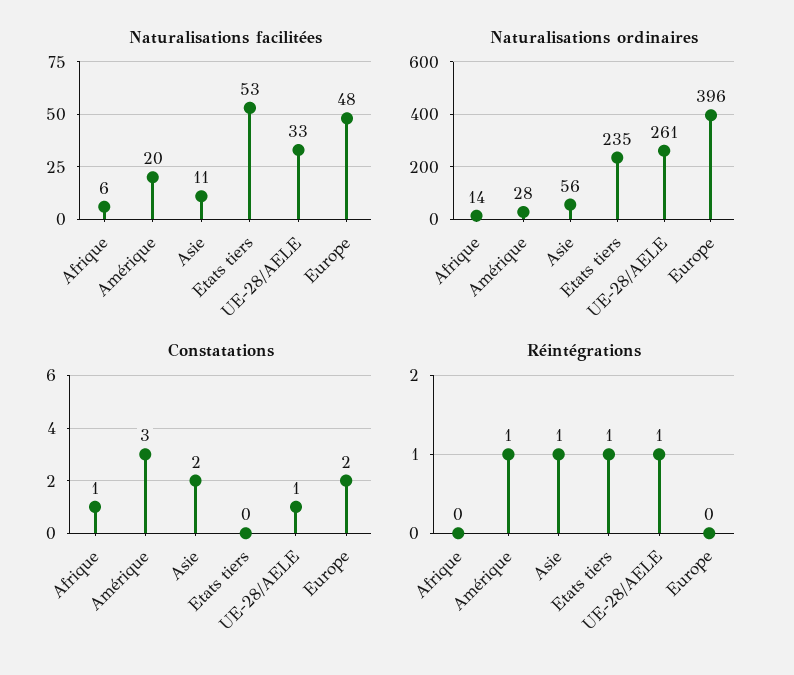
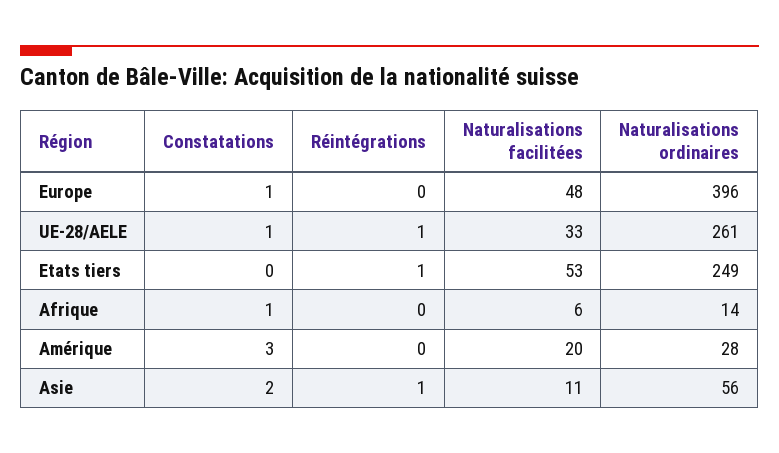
Naturalisations ordinaires, Etats tiers: 235 -> 249
Constatations, Europe: 2 -> 1
Réintégrations, Amérique: 1 -> 0

